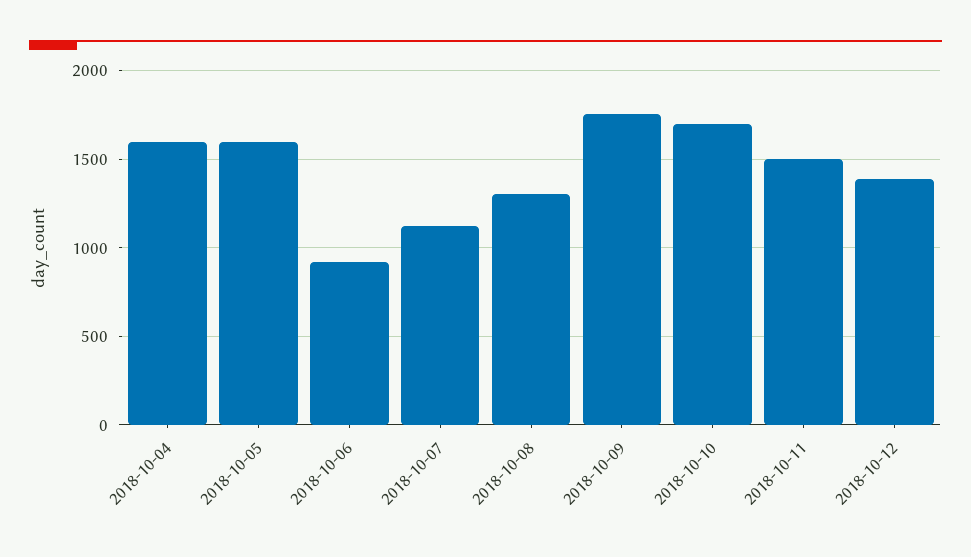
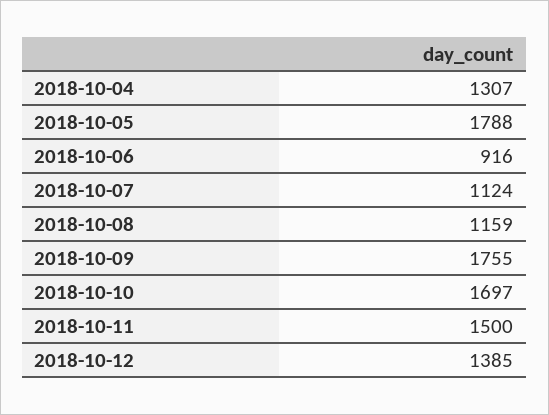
2018-10-04: 1600 -> 1307
2018-10-05: 1600 -> 1788
2018-10-08: 1300 -> 1159

